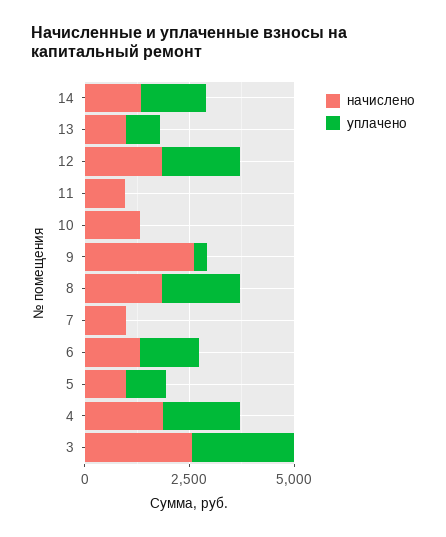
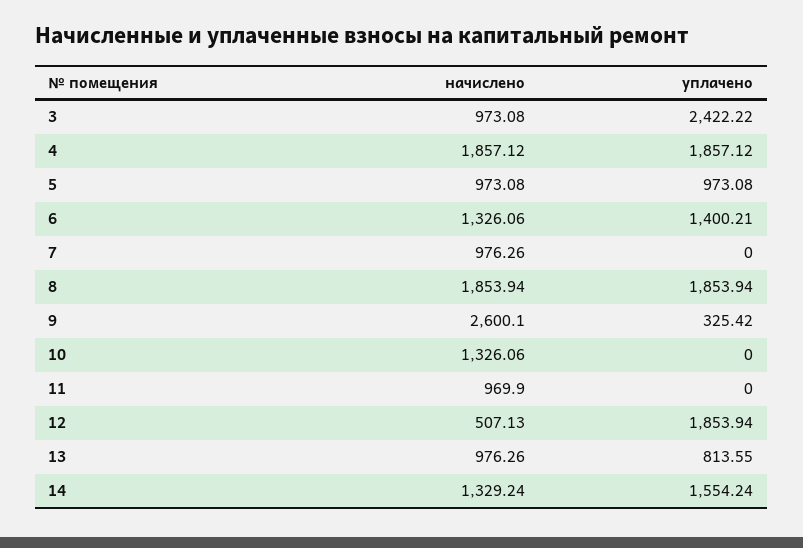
начислено, 12: 2000 -> 507.13
начислено, 3: 2500 -> 973.08

